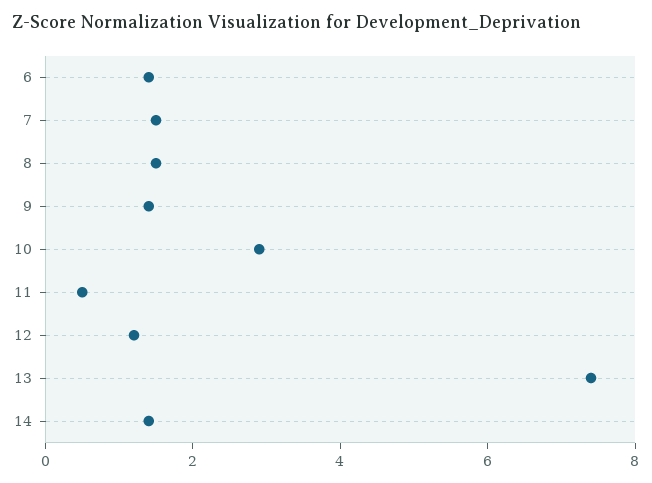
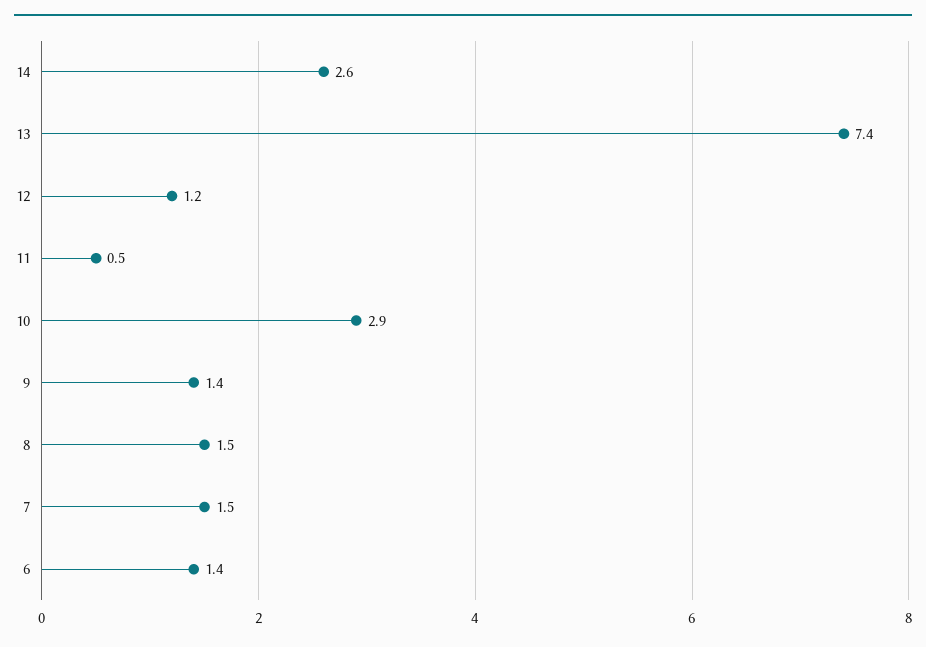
14: 1.5 -> 2.6

